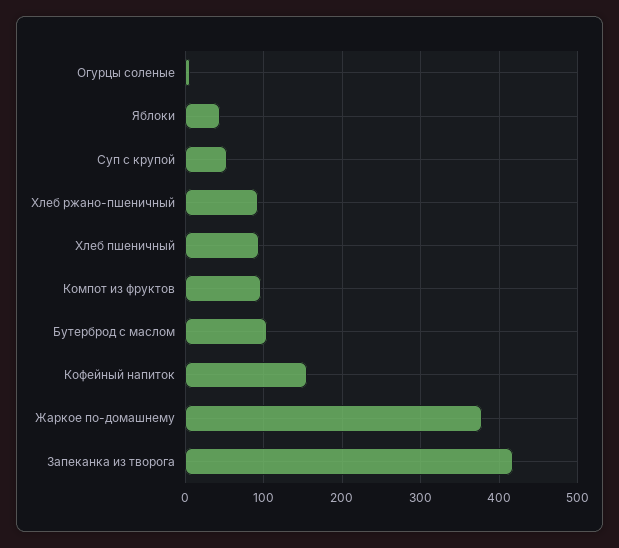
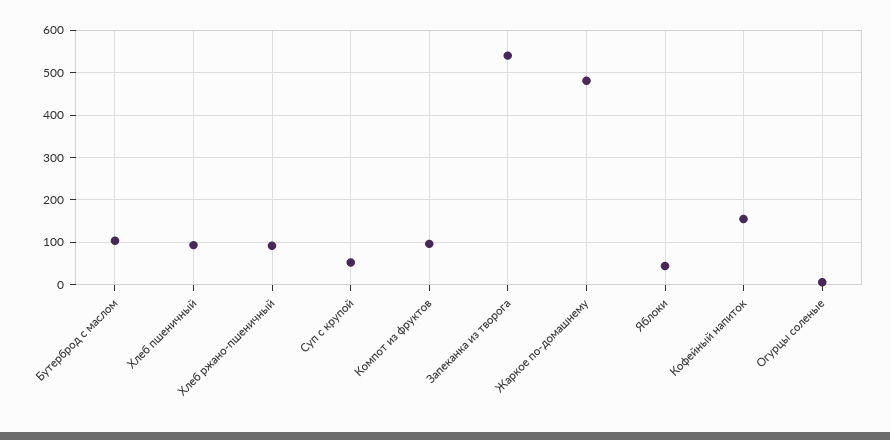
Жаркое по-домашнему: 380 -> 480
Запеканка из творога: 420 -> 540

